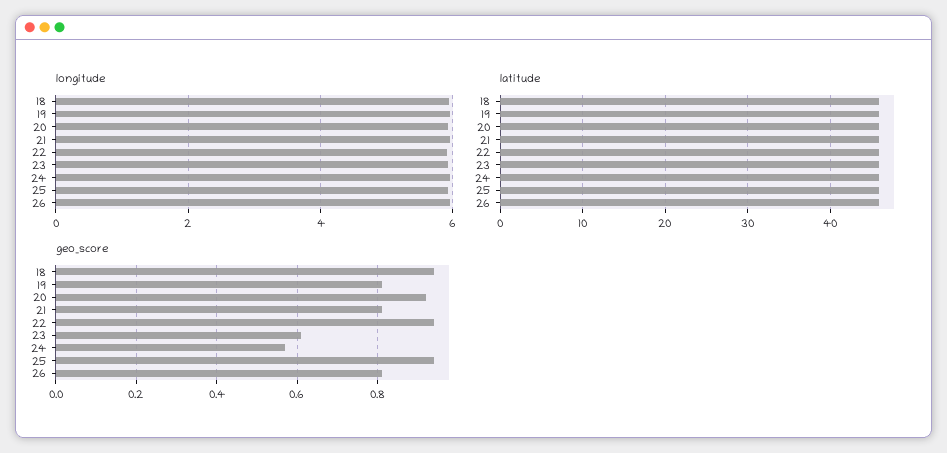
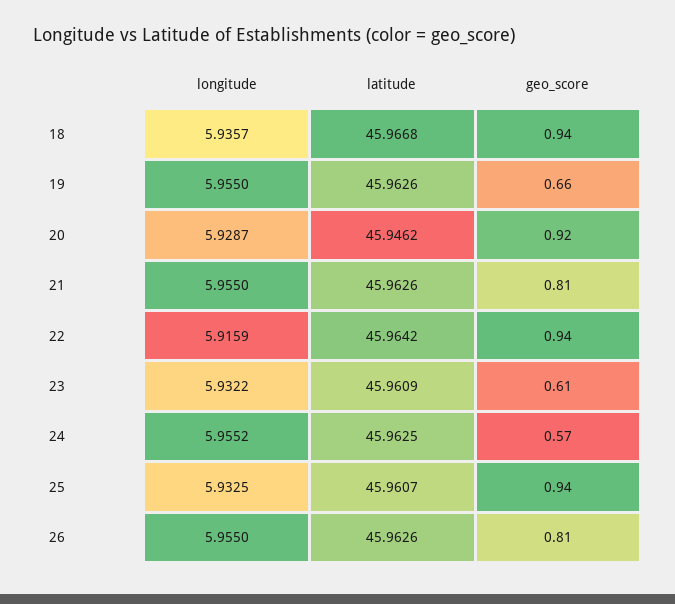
geo_score, 19: 0.8 -> 0.66

